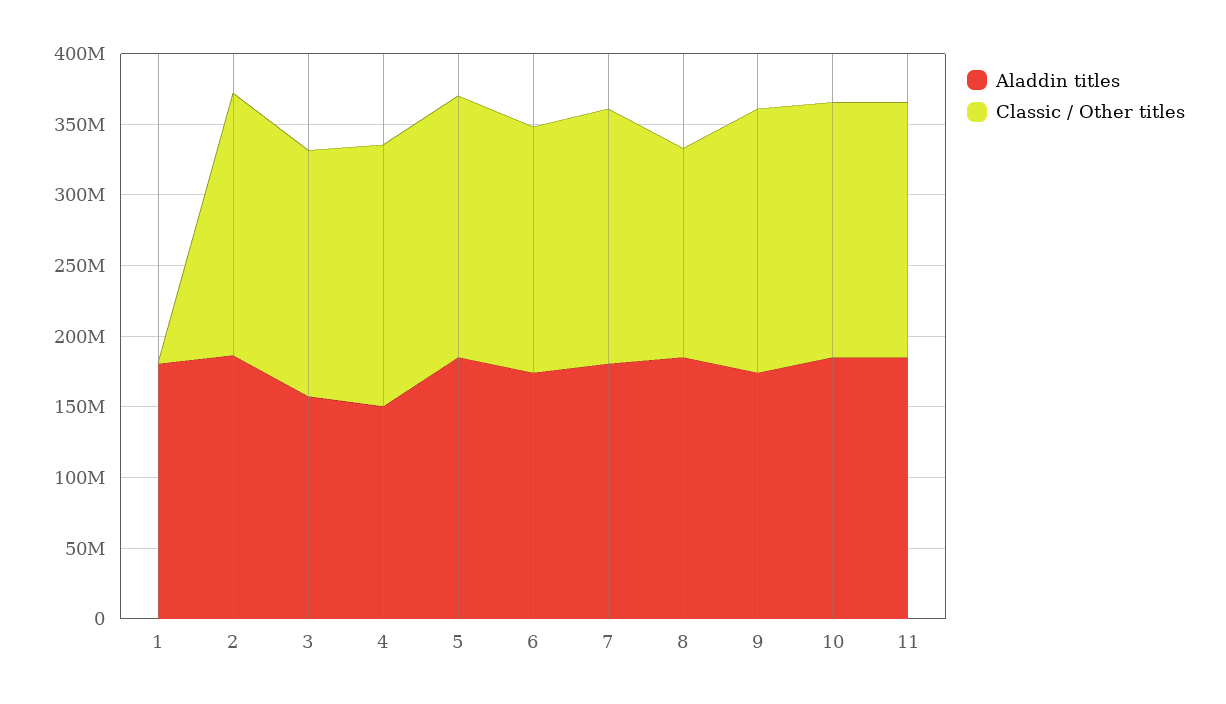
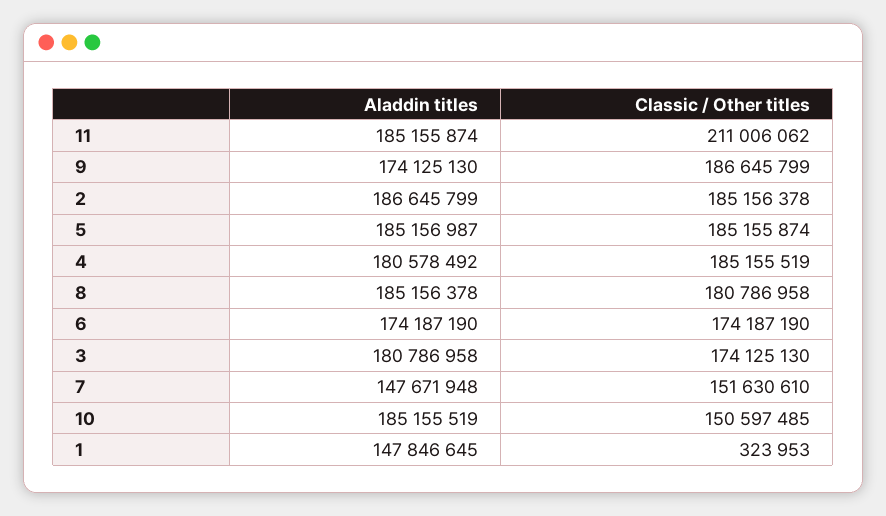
Aladdin titles, 1: 180000000 -> 147846645
Aladdin titles, 3: 160000000 -> 180786958
Aladdin titles, 4: 150000000 -> 180578492
Aladdin titles, 7: 180000000 -> 147671948
Classic / Other titles, 7: 180000000 -> 151630610
Classic / Other titles, 8: 150000000 -> 180786958
Classic / Other titles, 10: 180000000 -> 150597485
Classic / Other titles, 11: 180000000 -> 211006062

